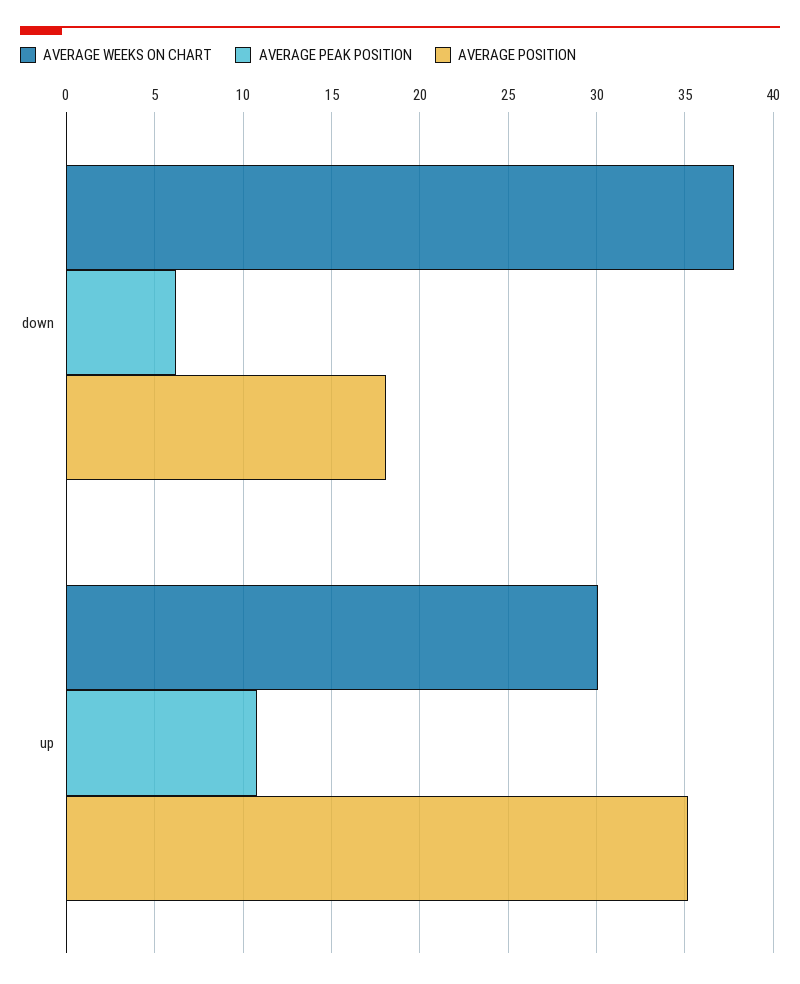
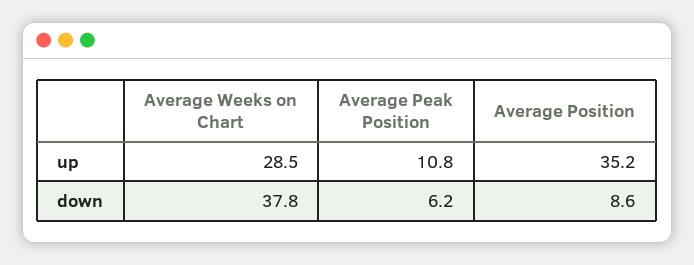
AVERAGE POSITION, down: 18 -> 8.6
AVERAGE WEEKS ON CHART, up: 30 -> 28.5

